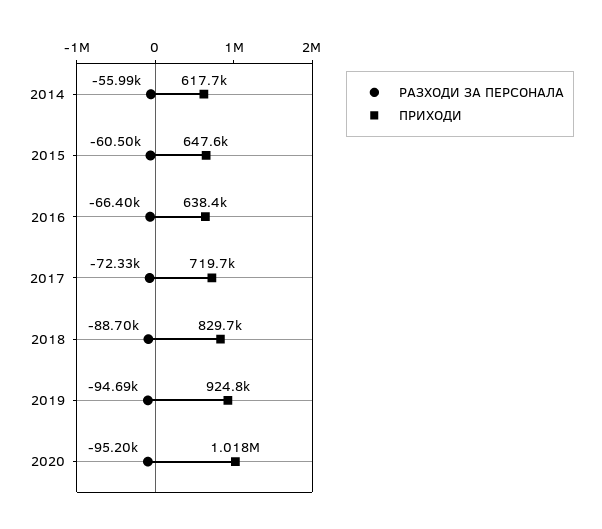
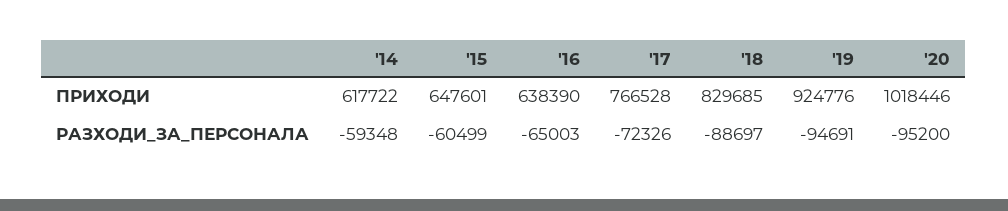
РАЗХОДИ ЗА ПЕРСОНАЛА, 2014: -55990 -> -59348
РАЗХОДИ ЗА ПЕРСОНАЛА, 2016: -66400 -> -65003
ПРИХОДИ, 2017: 719700 -> 766528

